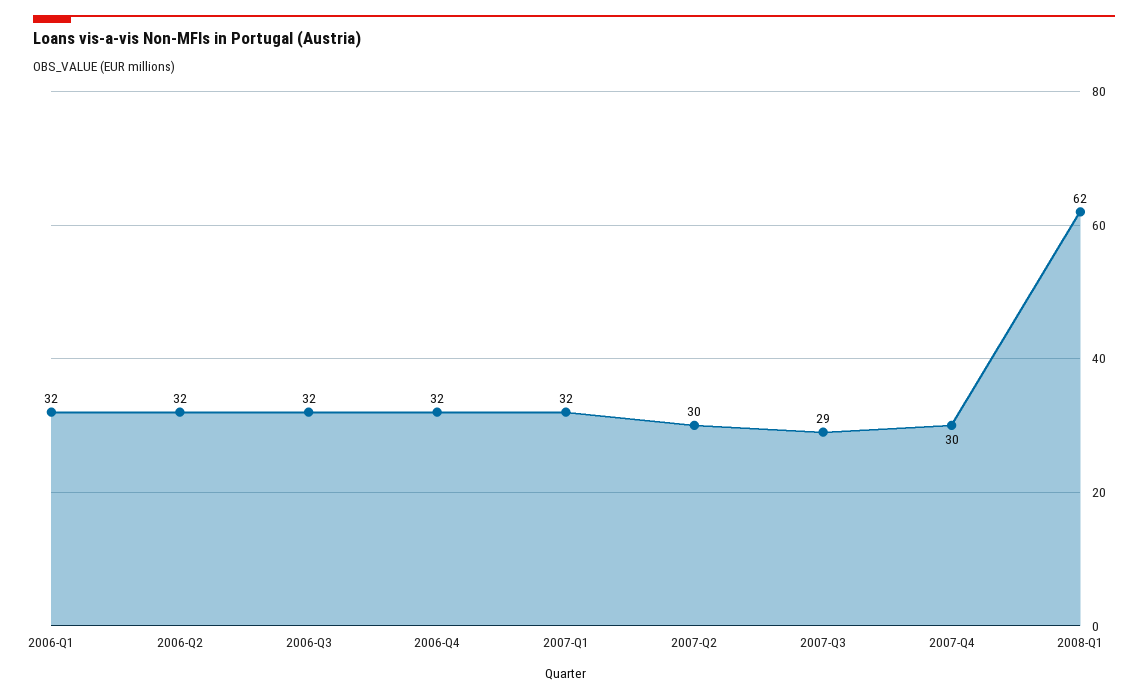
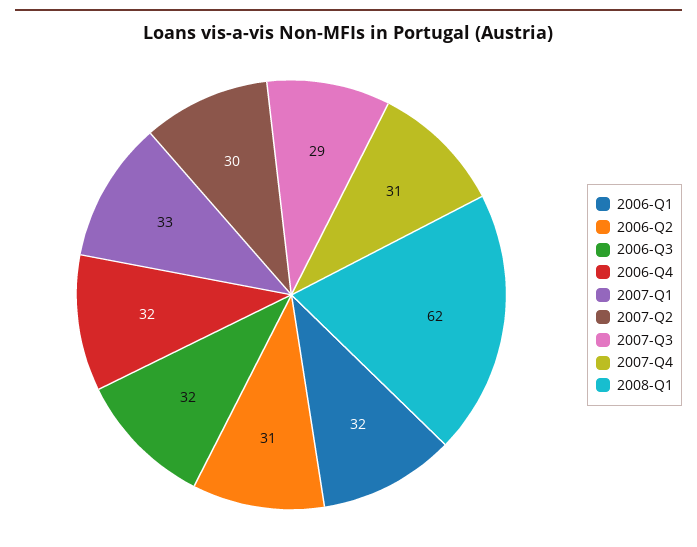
2006-Q2: 32 -> 31
2007-Q1: 32 -> 33
2007-Q4: 30 -> 31

